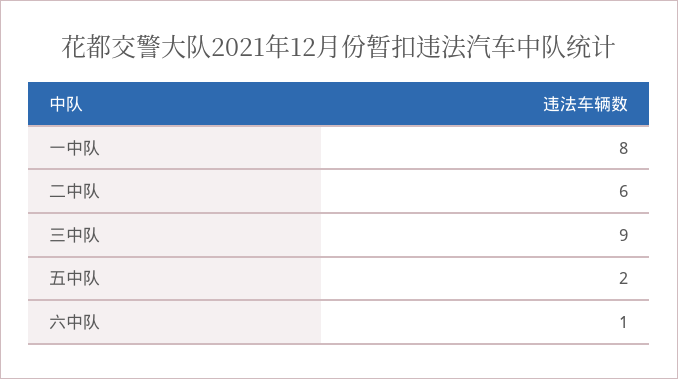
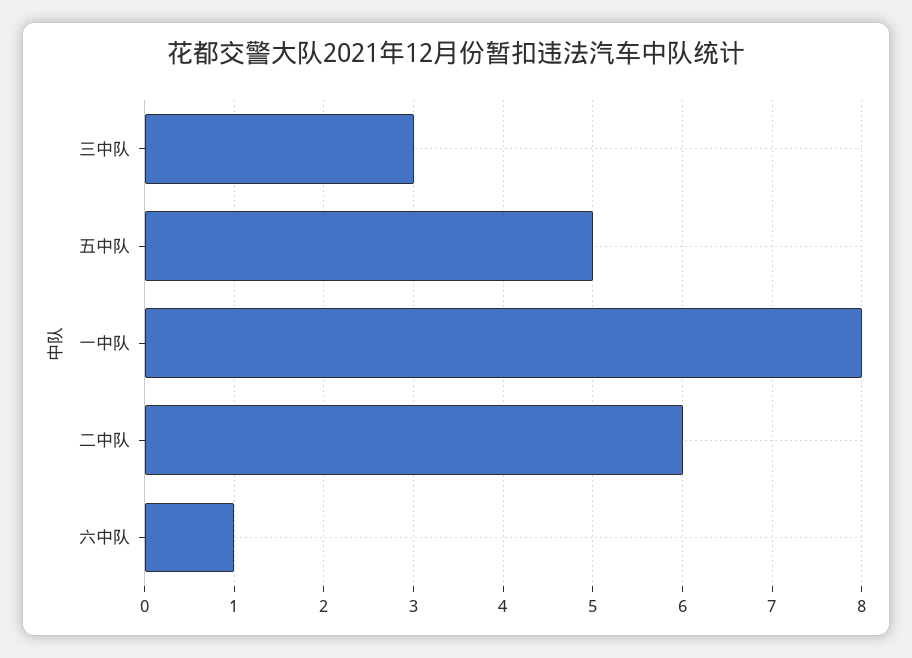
三中队: 9 -> 3
五中队: 2 -> 5

